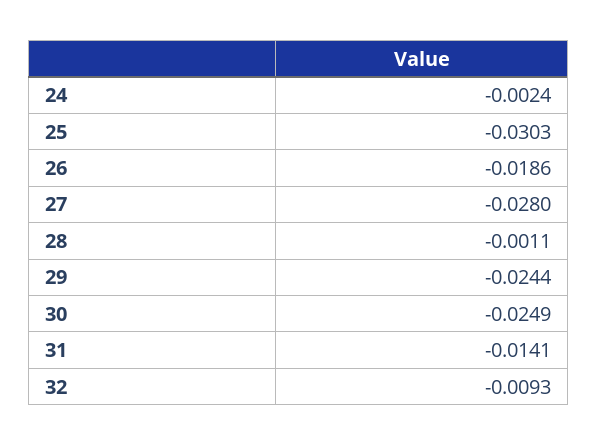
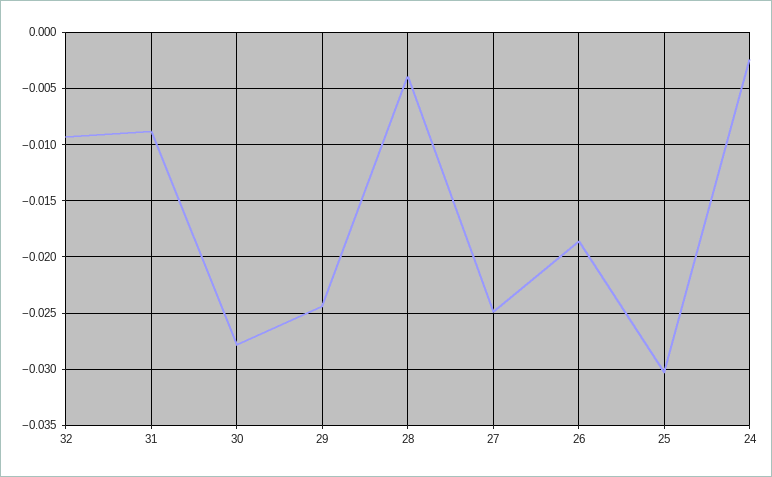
27: -0.028 -> -0.025
28: -0.0011 -> -0.004
30: -0.0249 -> -0.028
31: -0.0141 -> -0.009

